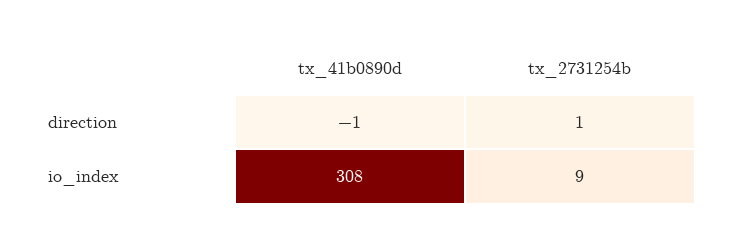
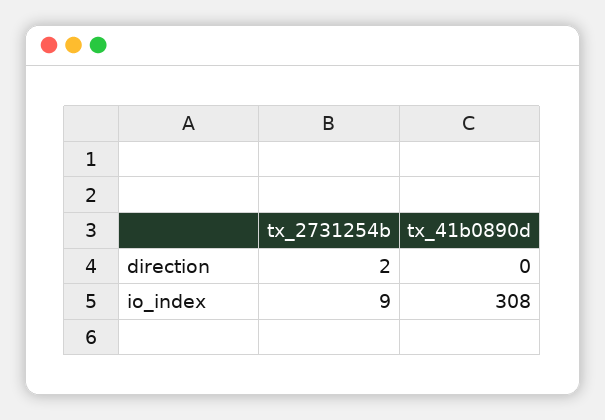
tx_41b0890d, direction: -1 -> 0
tx_2731254b, direction: 1 -> 2

